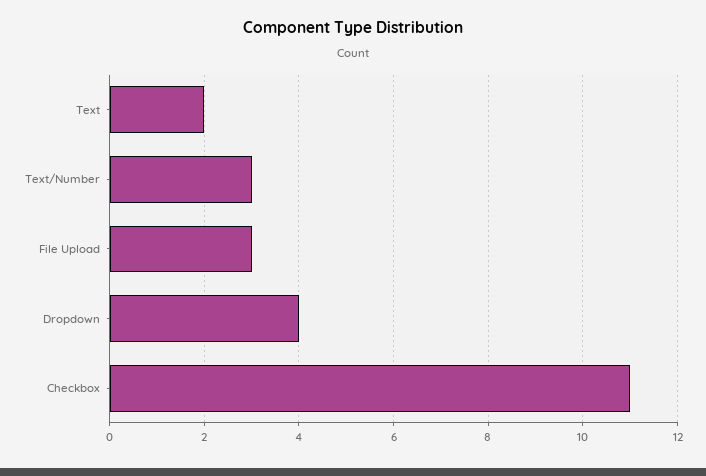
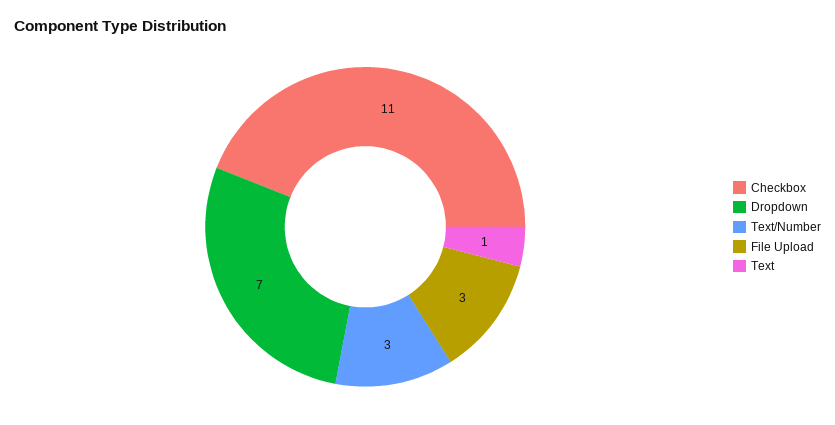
Text: 2 -> 1
Dropdown: 4 -> 7

